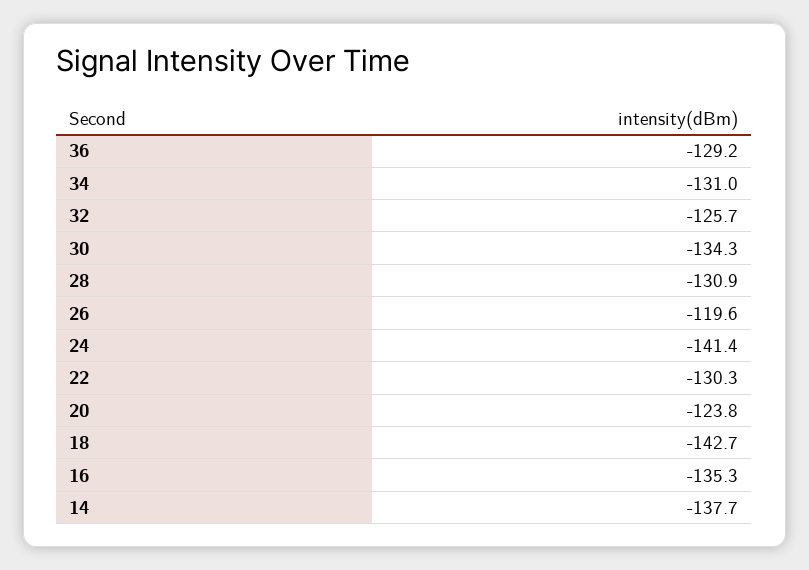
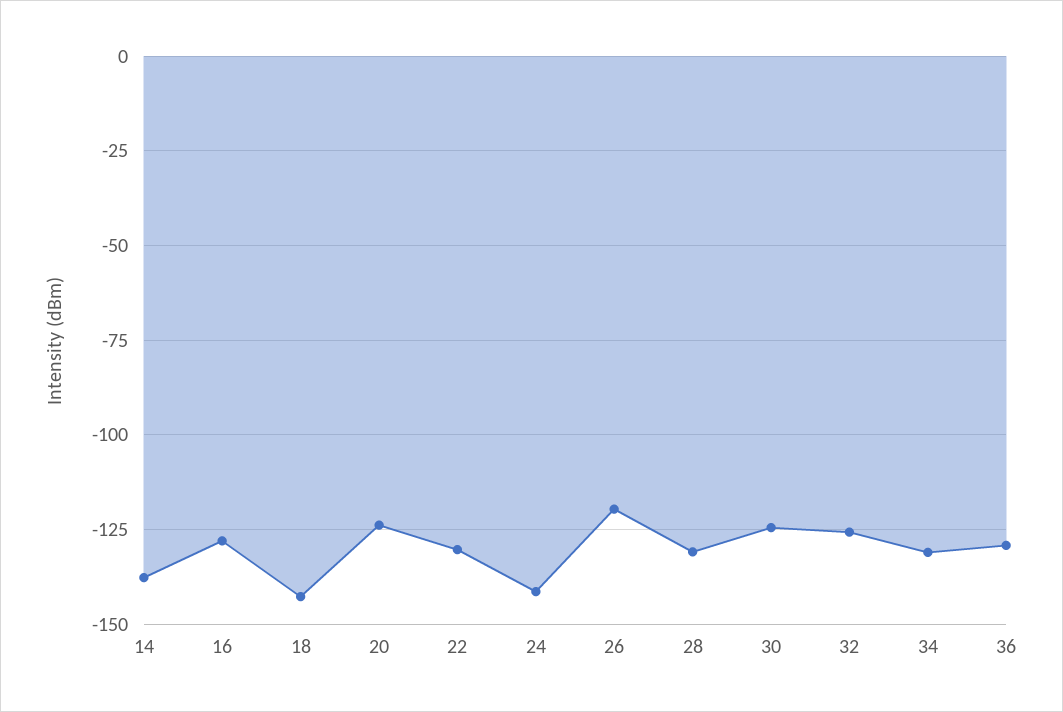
30: -134.3 -> -125
16: -135.3 -> -127.5

